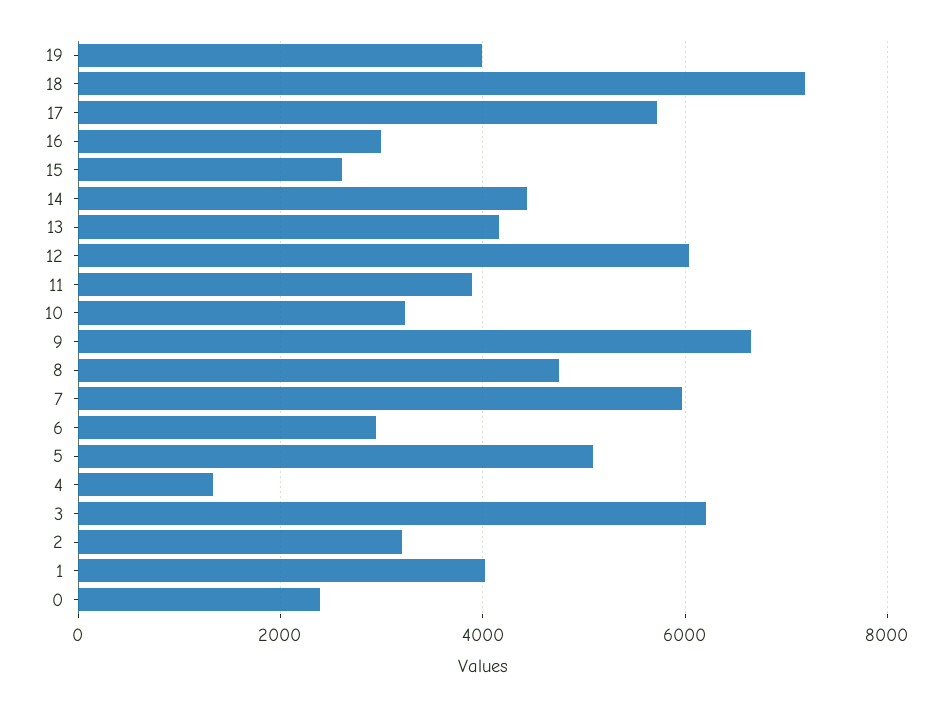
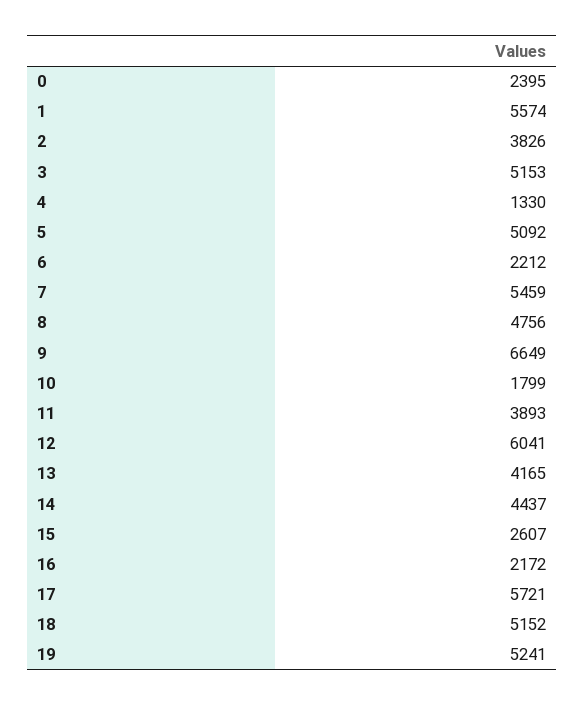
19: 4000 -> 5241
18: 7200 -> 5152
16: 3000 -> 2172
10: 3200 -> 1799
7: 6000 -> 5459
6: 3000 -> 2212
3: 6200 -> 5153
2: 3200 -> 3826
1: 4000 -> 5574

